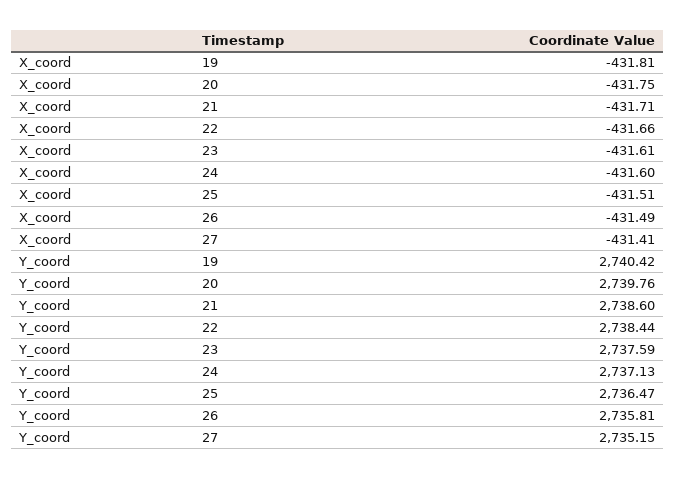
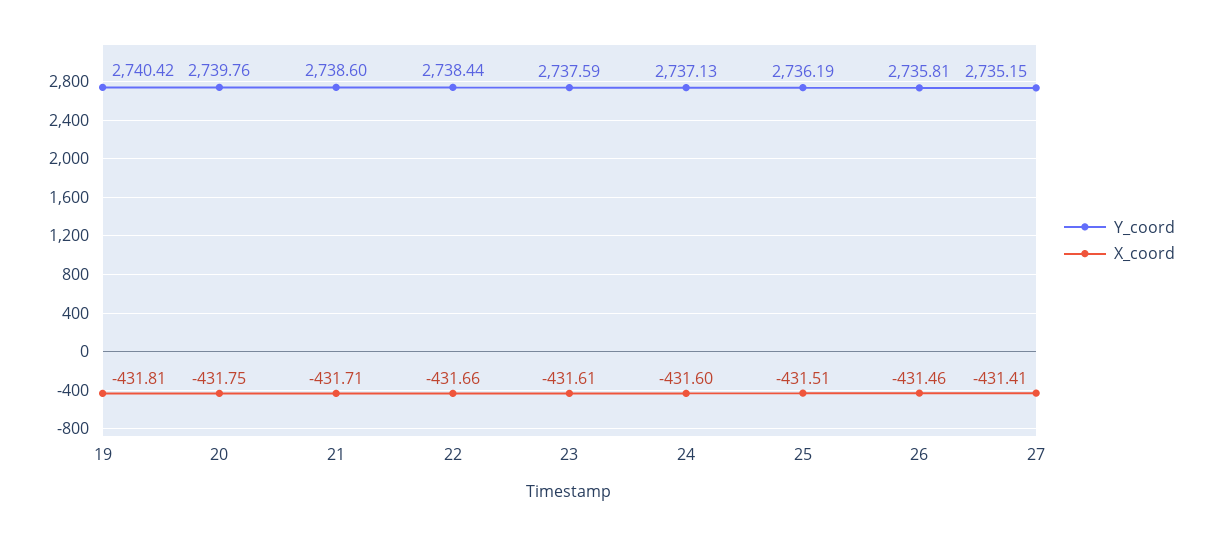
X_coord, 26: -431.49 -> -431.46
Y_coord, 25: 2736.47 -> 2736.19

